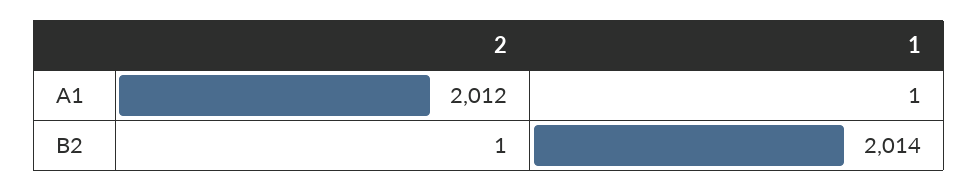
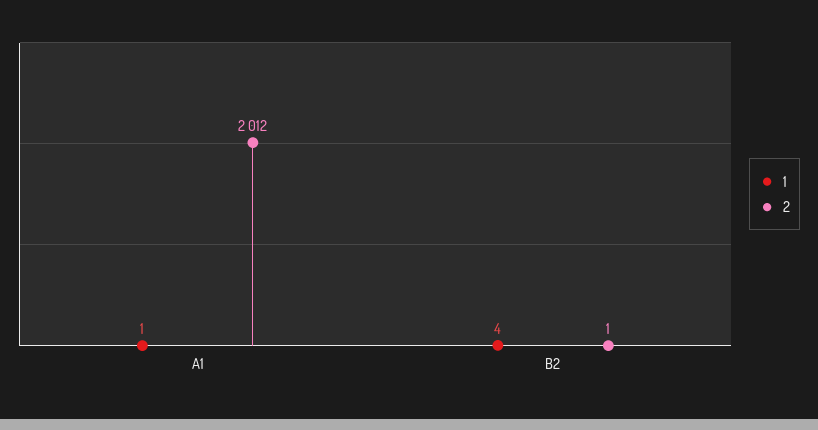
1, B2: 2014 -> 4

